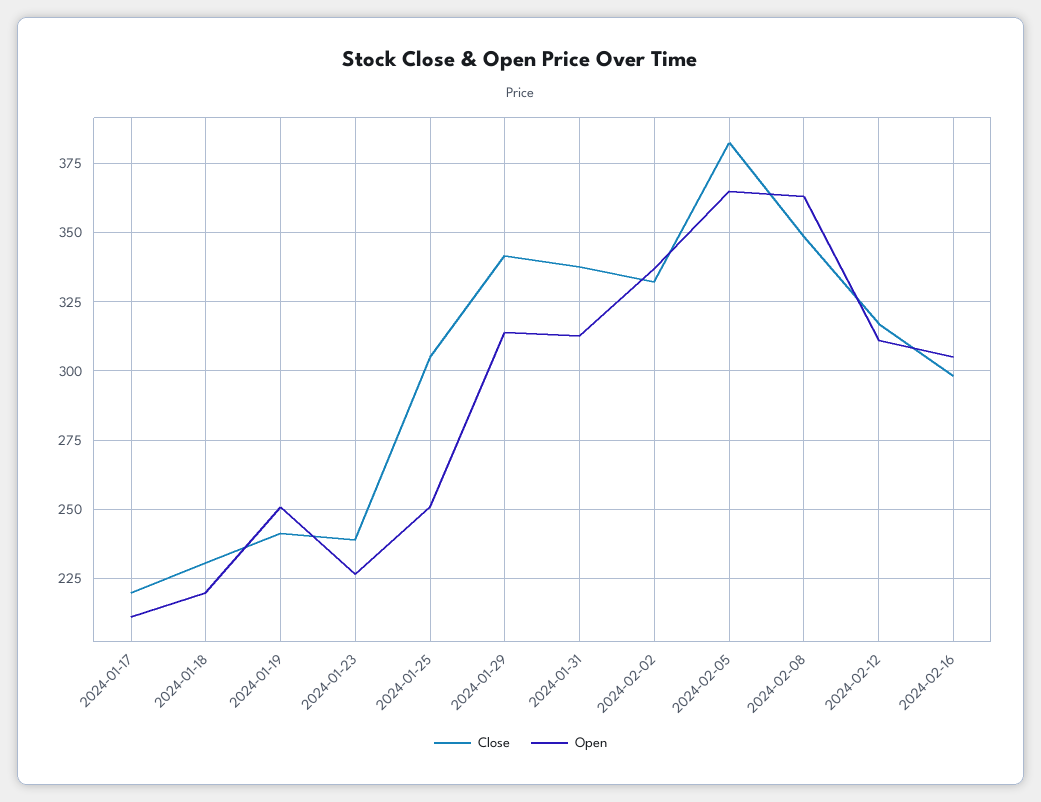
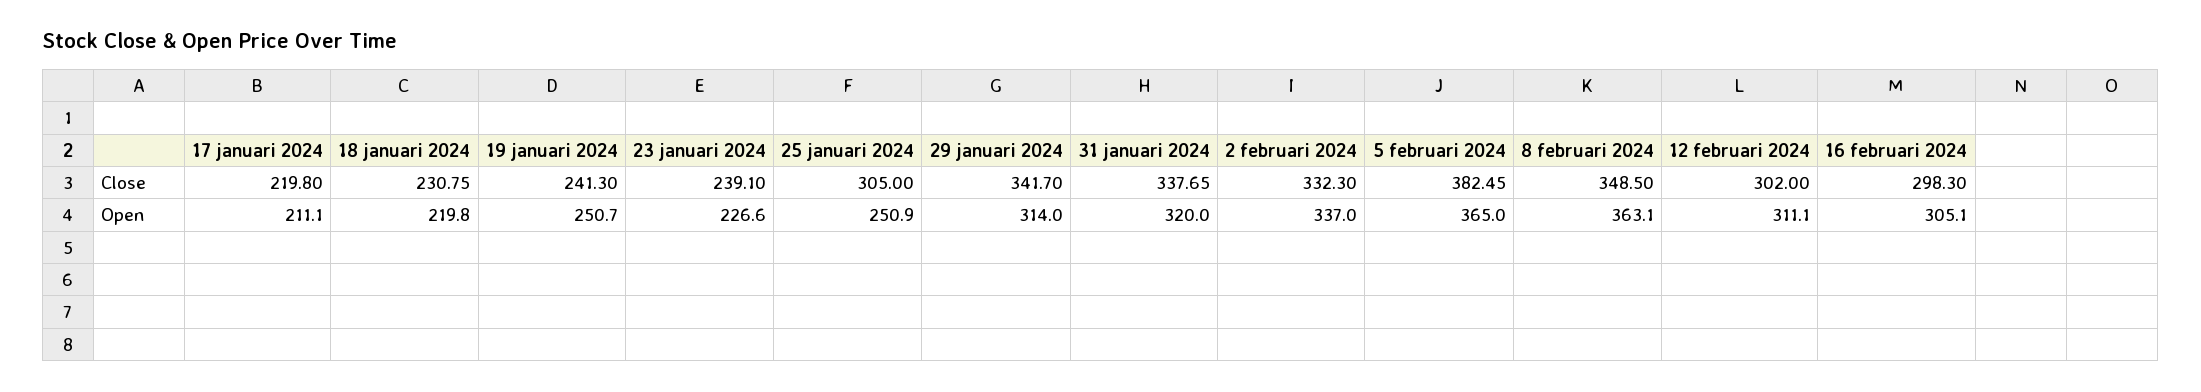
Open, 2024-01-31: 312.5 -> 320
Close, 2024-02-12: 317.5 -> 302

